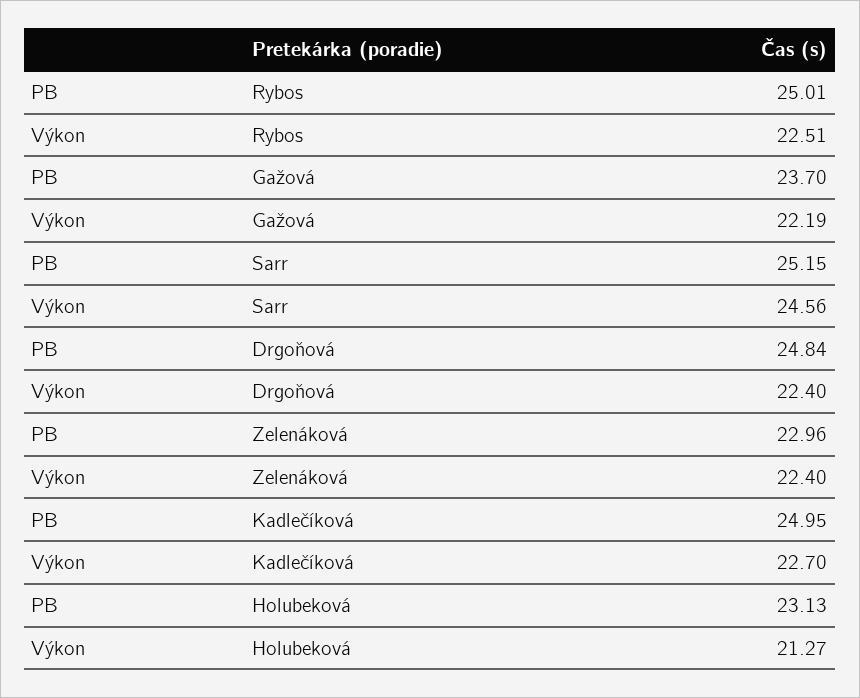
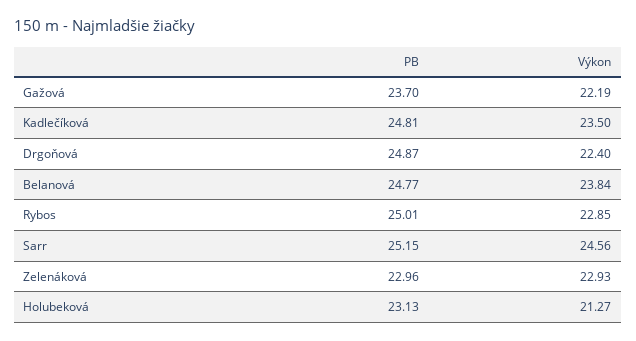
Výkon, Rybos: 22.51 -> 22.85
PB, Drgoňová: 24.84 -> 24.87
Výkon, Zelenáková: 22.4 -> 22.93
PB, Kadlečíková: 24.95 -> 24.81
Výkon, Kadlečíková: 22.7 -> 23.5
PB, Belanová: none -> 24.77
Výkon, Belanová: none -> 23.84

